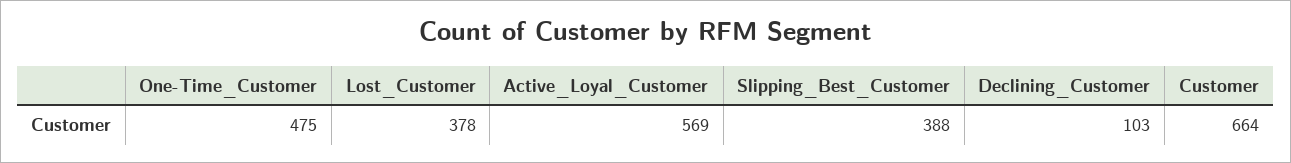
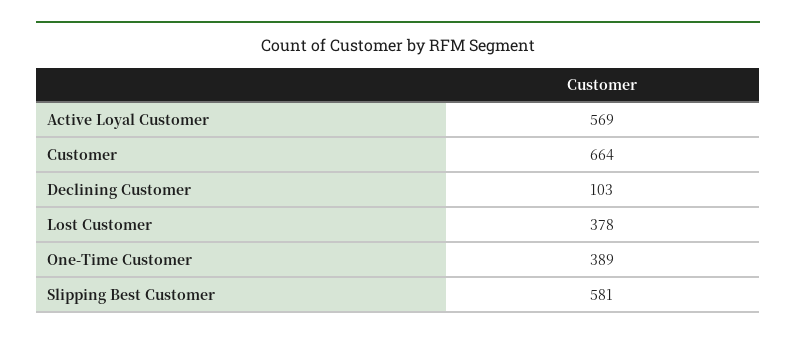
One-Time_Customer: 475 -> 389
Slipping_Best_Customer: 388 -> 581

